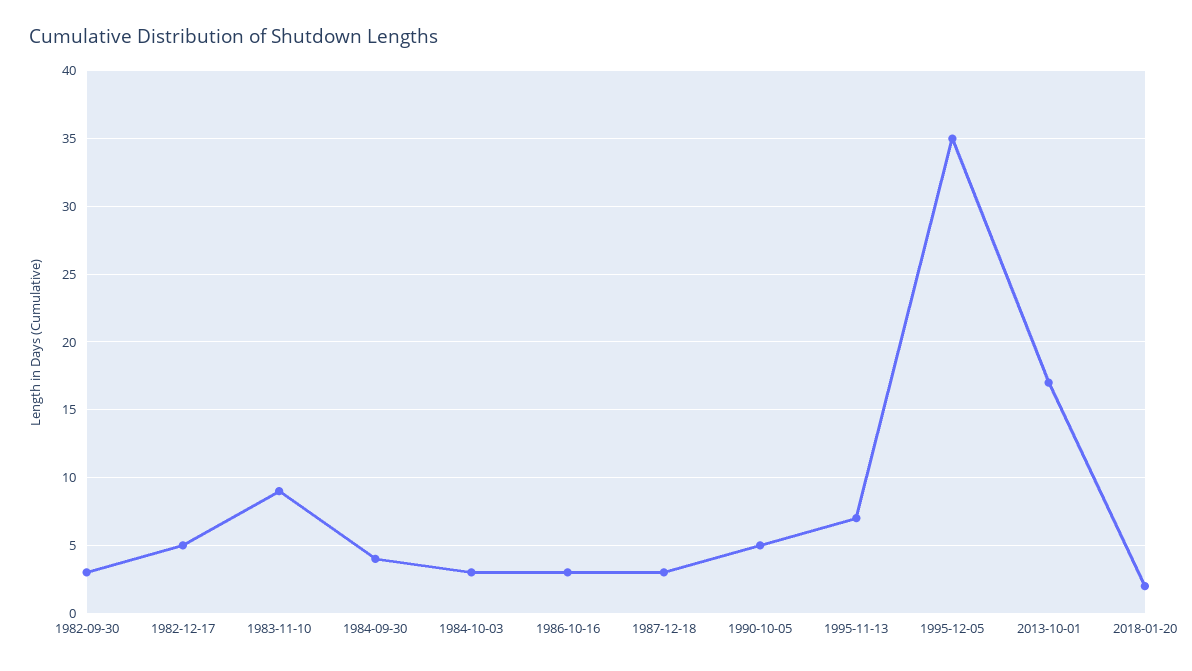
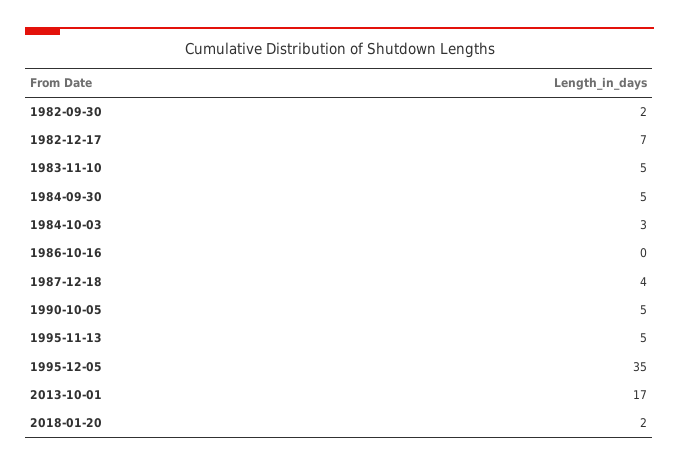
1982-09-30: 3 -> 2
1982-12-17: 5 -> 7
1983-11-10: 9 -> 5
1984-09-30: 4 -> 5
1986-10-16: 3 -> 0
1987-12-18: 3 -> 4
1995-11-13: 7 -> 5

